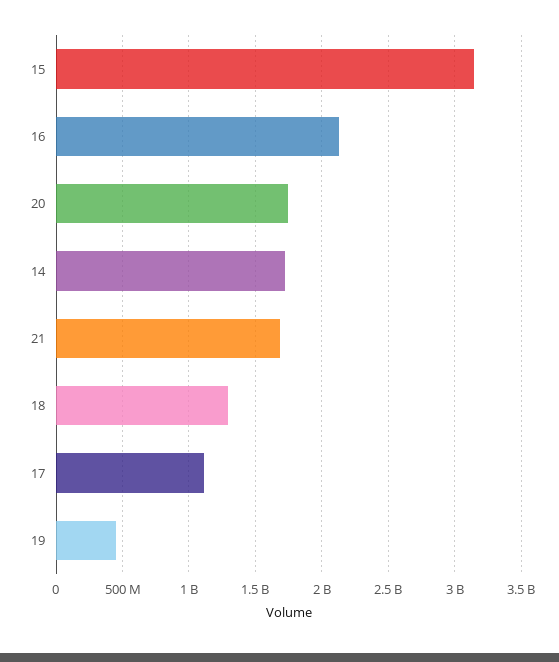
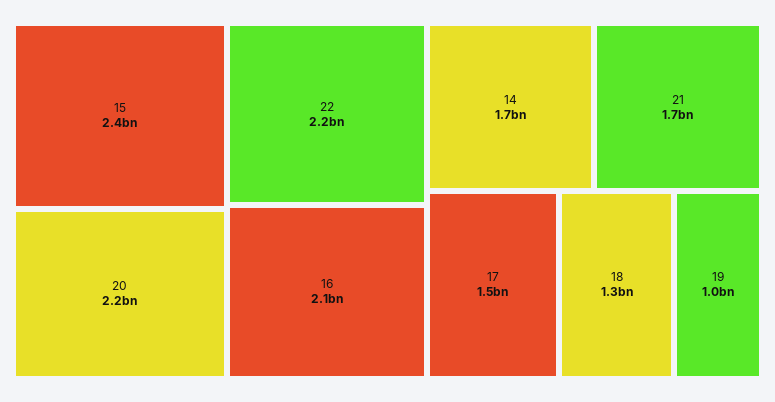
15: 3150000000 -> 2400000000
20: 1750000000 -> 2200000000
17: 1100000000 -> 1500000000
19: 450000000 -> 1000000000
22: none -> 2200000000

